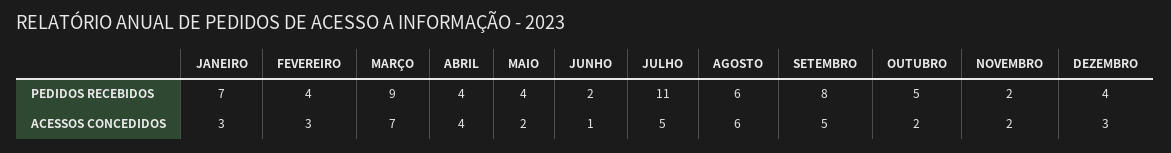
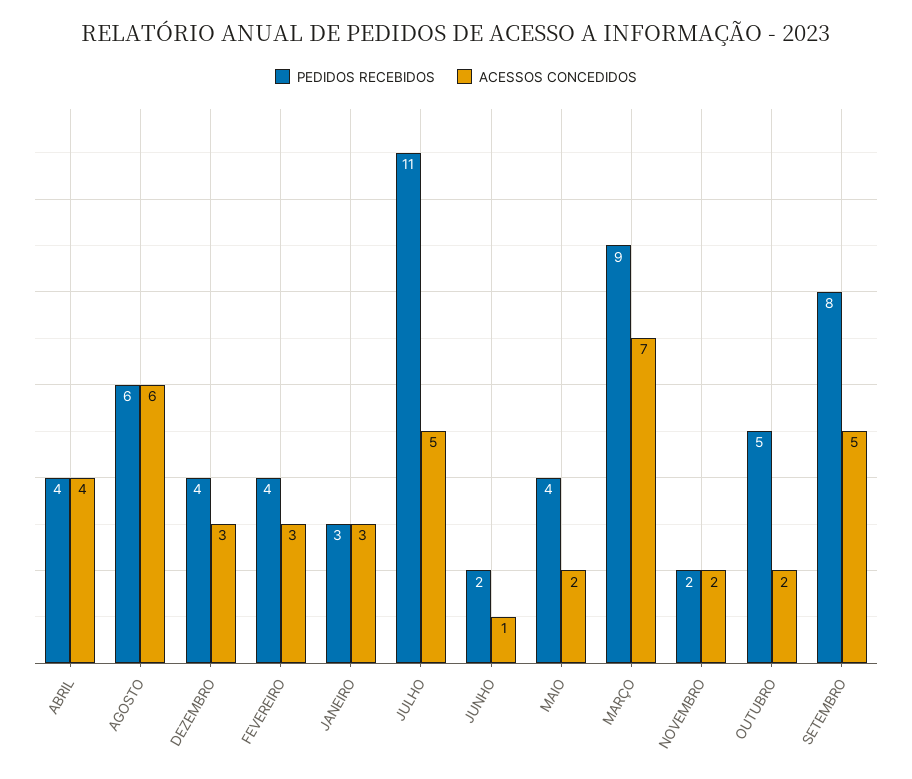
PEDIDOS RECEBIDOS, JANEIRO: 7 -> 3

